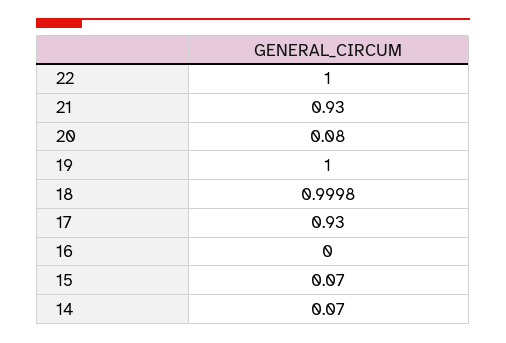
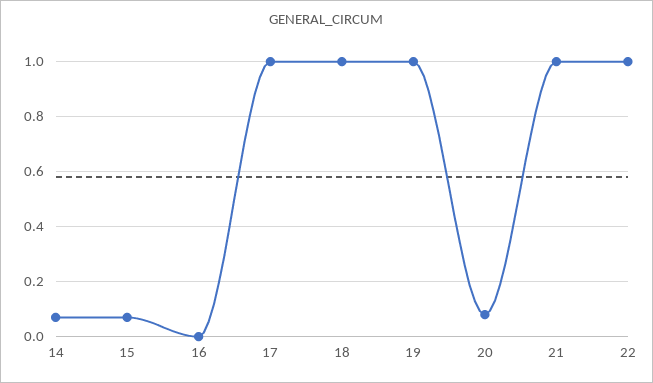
21: 0.93 -> 1
17: 0.93 -> 1

